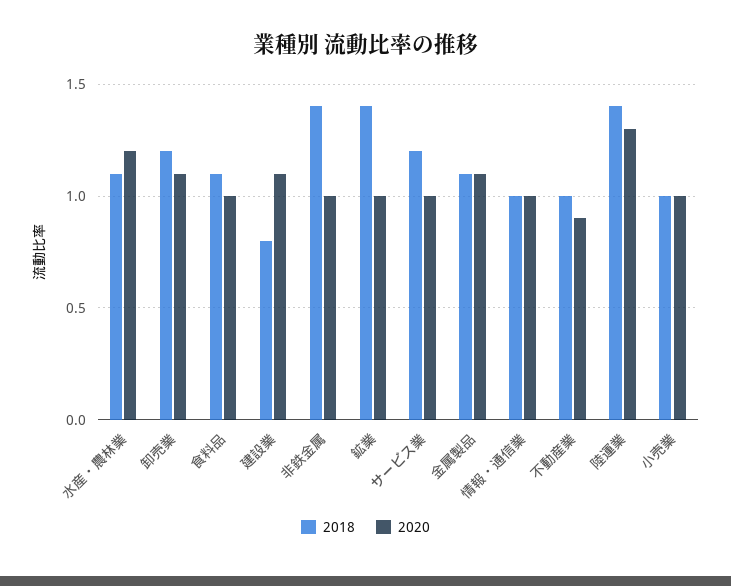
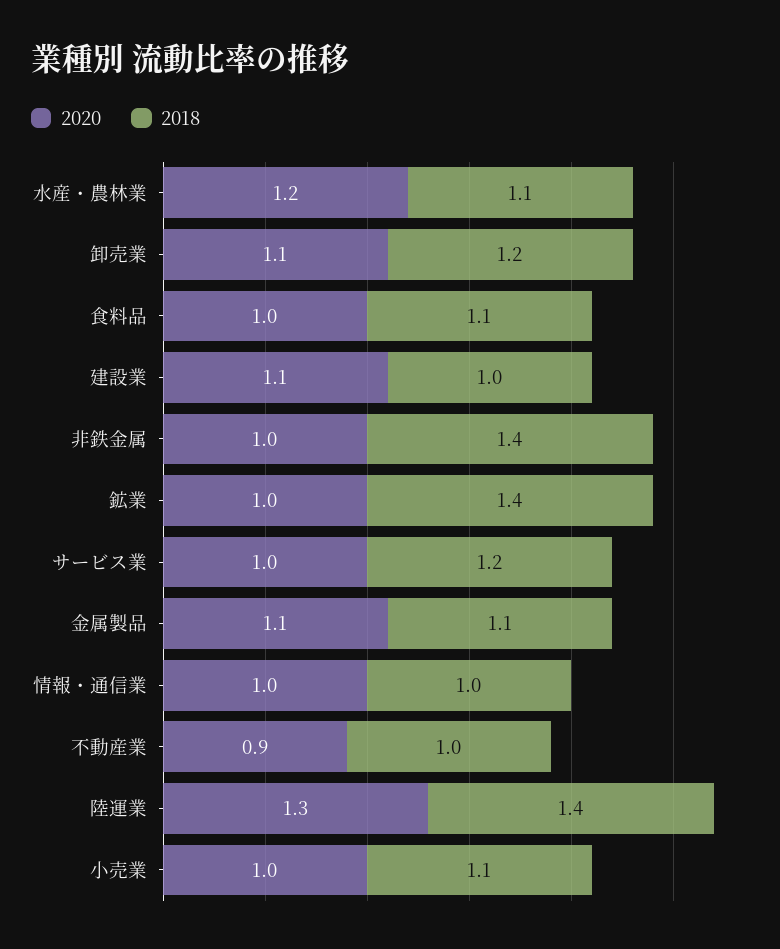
2018, 建設業: 0.8 -> 1
2018, 小売業: 1 -> 1.1

